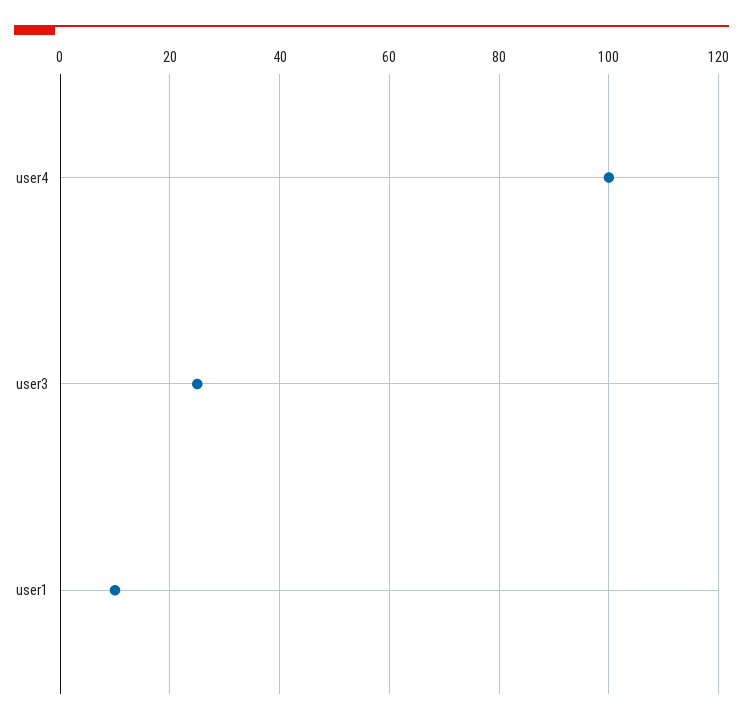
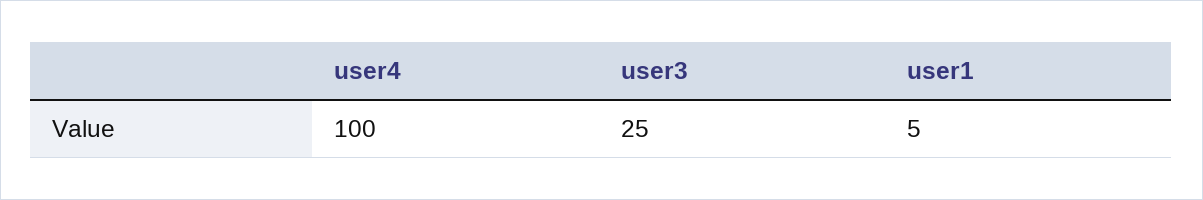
user1: 10 -> 5

